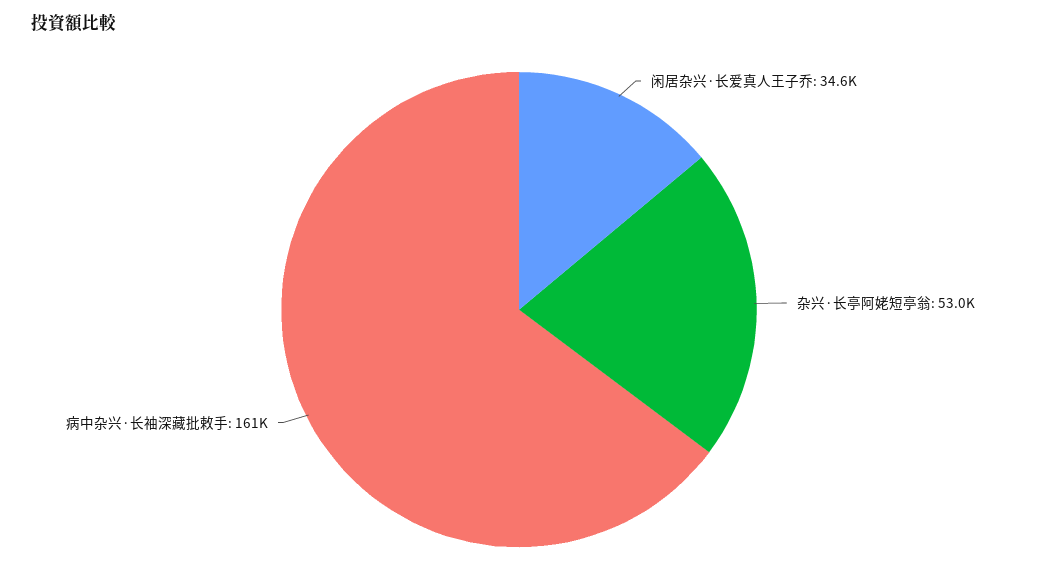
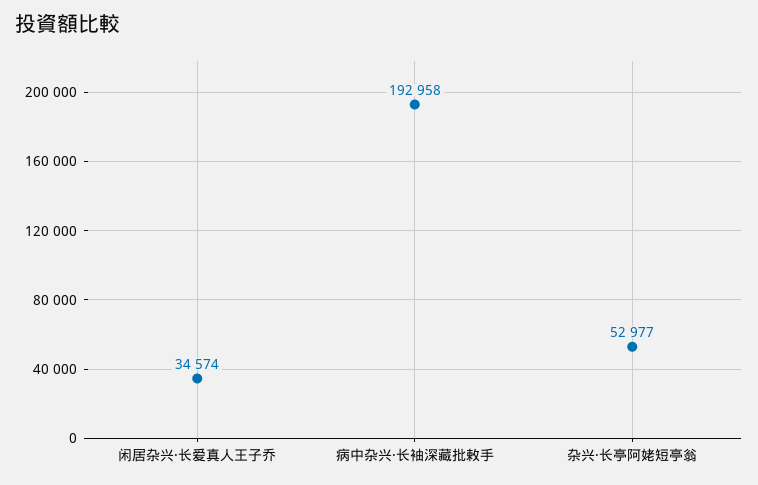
病中杂兴·长袖深藏批敕手: 161000 -> 192958

